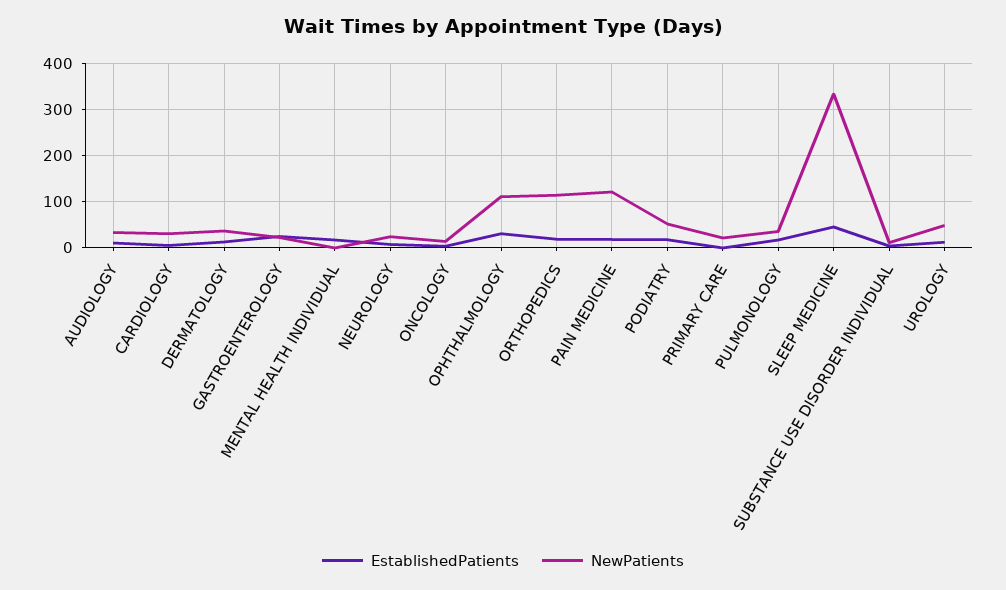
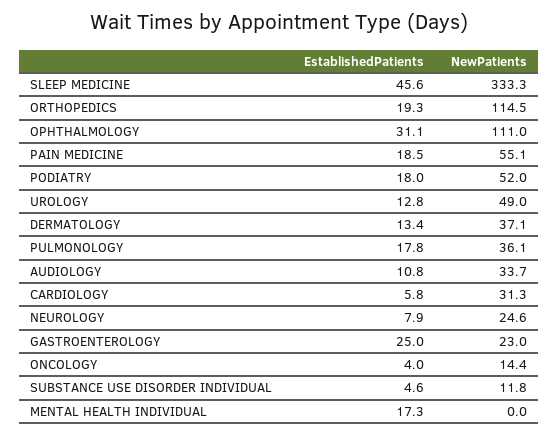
NewPatients, PAIN MEDICINE: 120 -> 55.1
EstablishedPatients, PRIMARY CARE: 0 -> none
NewPatients, PRIMARY CARE: 20 -> none

